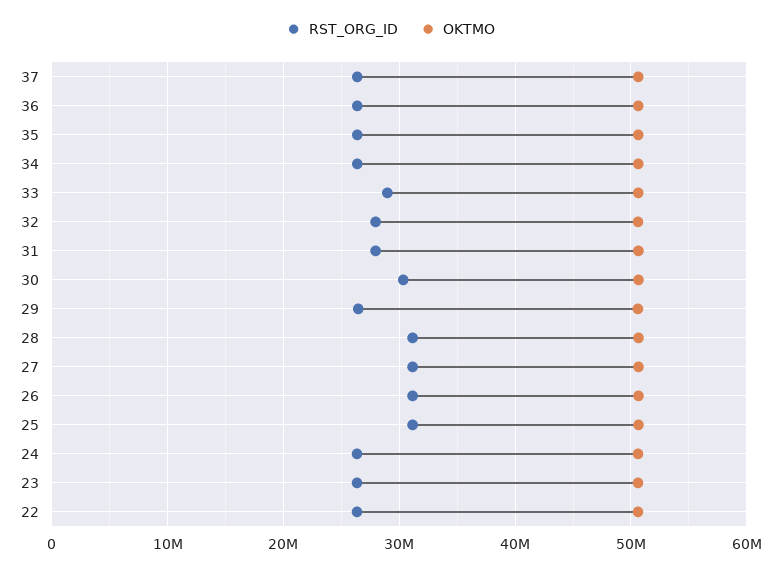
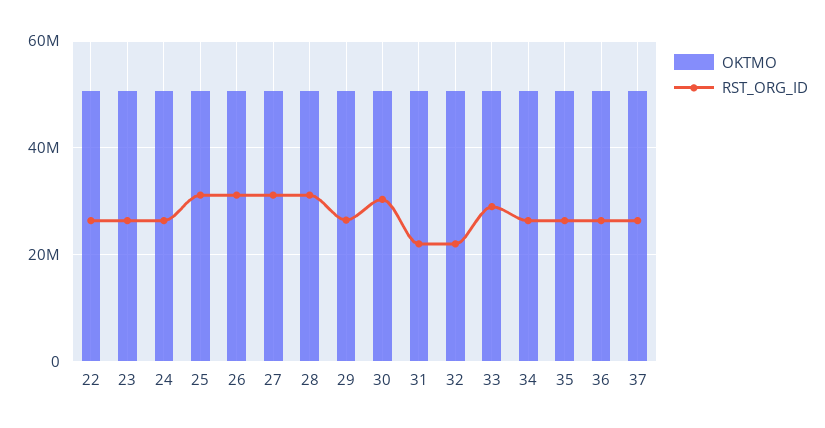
RST_ORG_ID, 32: 28000000 -> 22000000
RST_ORG_ID, 31: 28000000 -> 22000000

